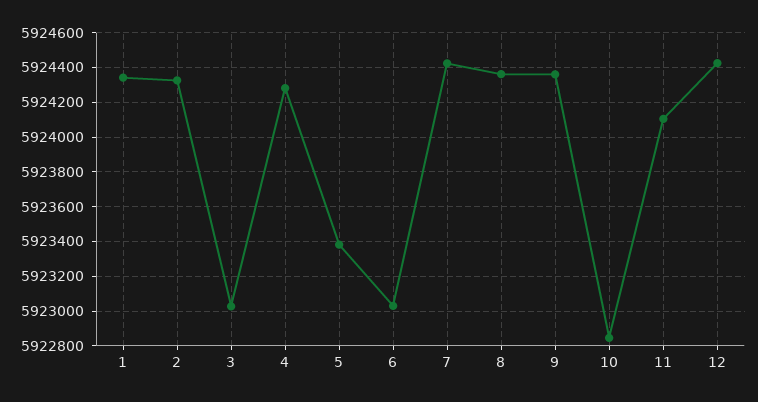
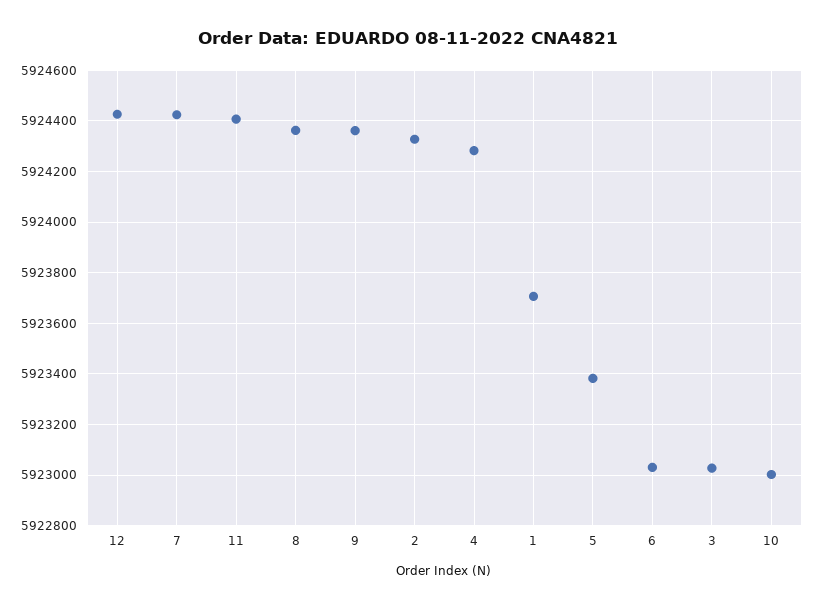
1: 5924350 -> 5923700
10: 5922850 -> 5923000
11: 5924100 -> 5924400

